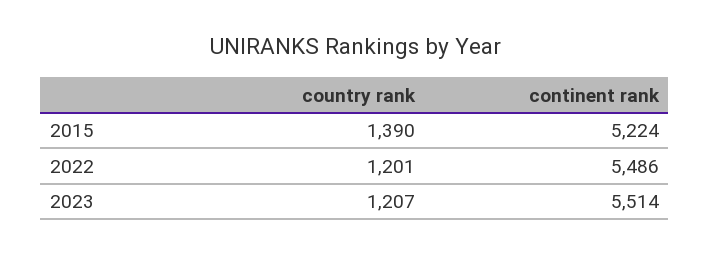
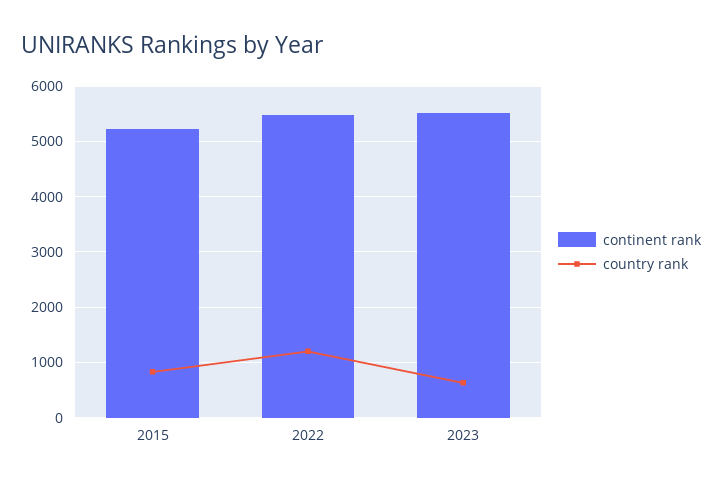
country rank, 2015: 1390 -> 800
country rank, 2023: 1207 -> 600

